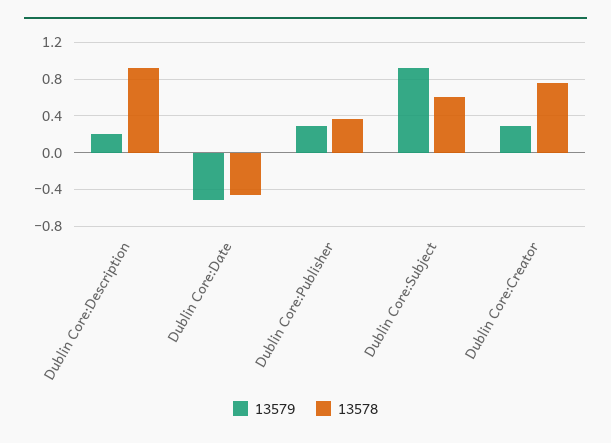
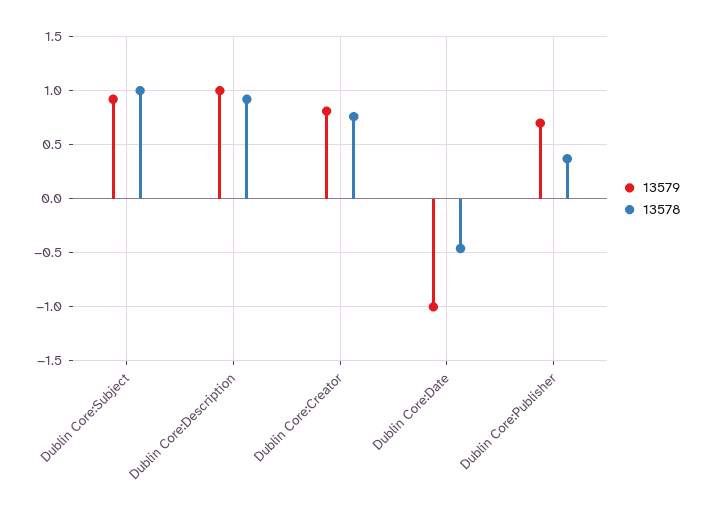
13579, Dublin Core:Description: 0.2 -> 1
13579, Dublin Core:Date: -0.5 -> -1
13579, Dublin Core:Publisher: 0.3 -> 0.7
13578, Dublin Core:Subject: 0.6 -> 1
13579, Dublin Core:Creator: 0.3 -> 0.8

